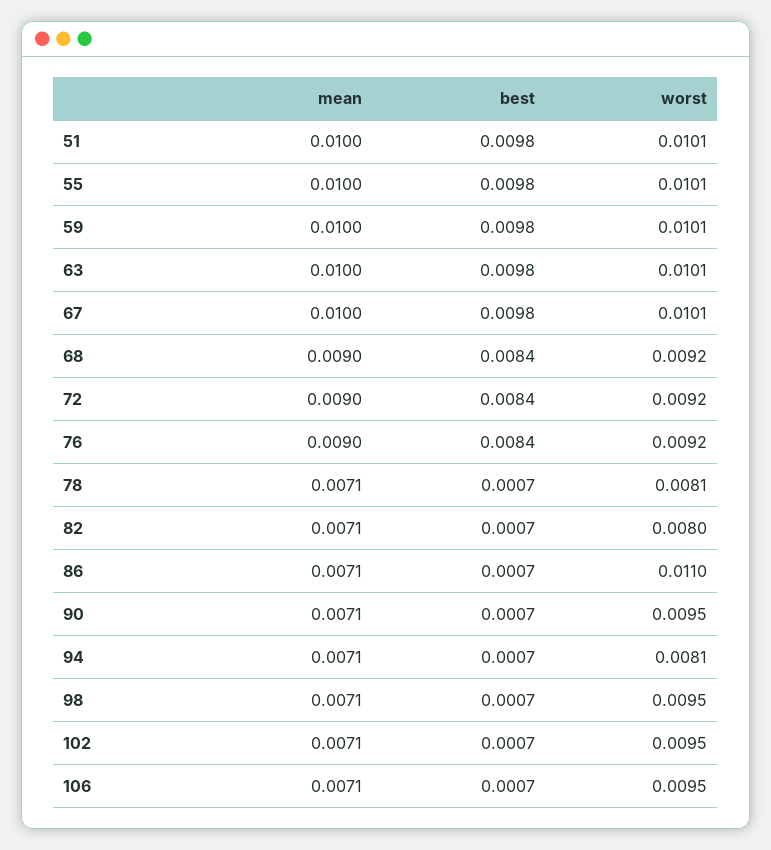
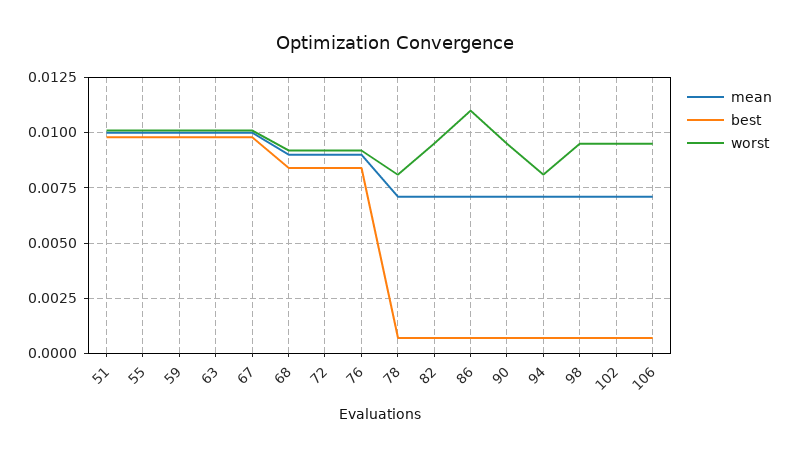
worst, 82: 0.008 -> 0.0095

